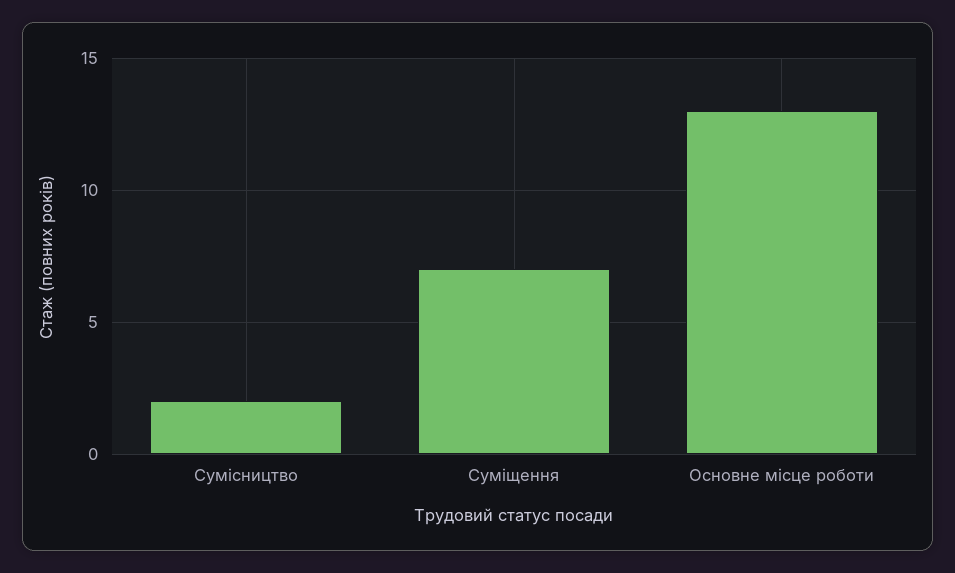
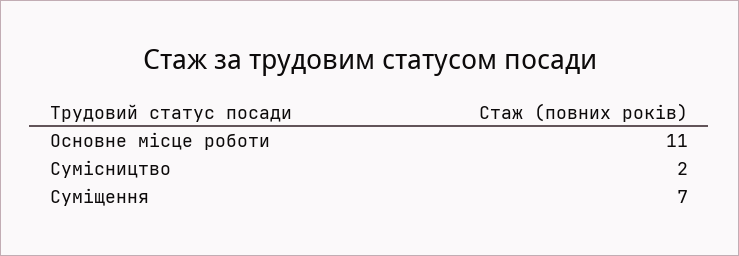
Основне місце роботи: 13 -> 11

